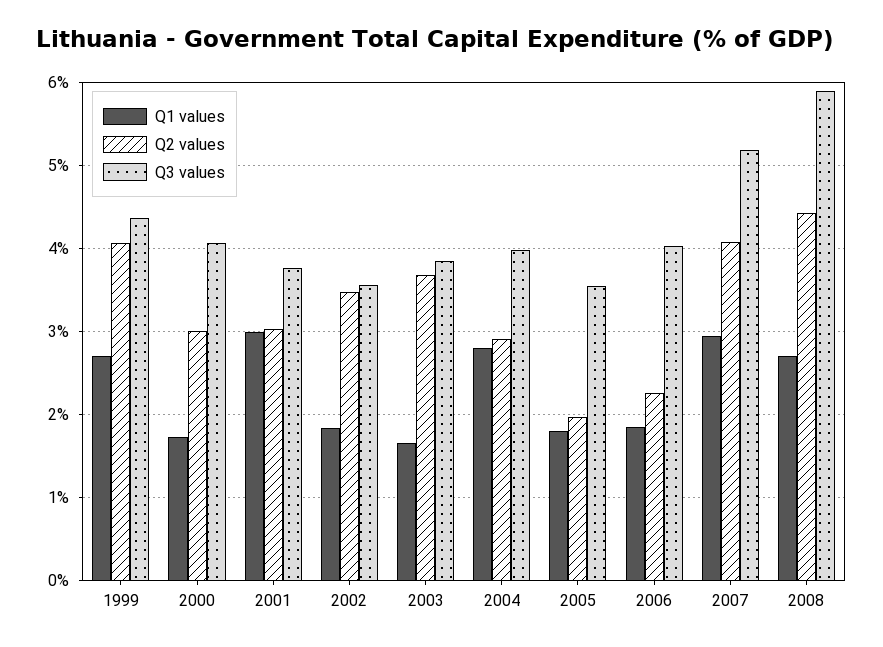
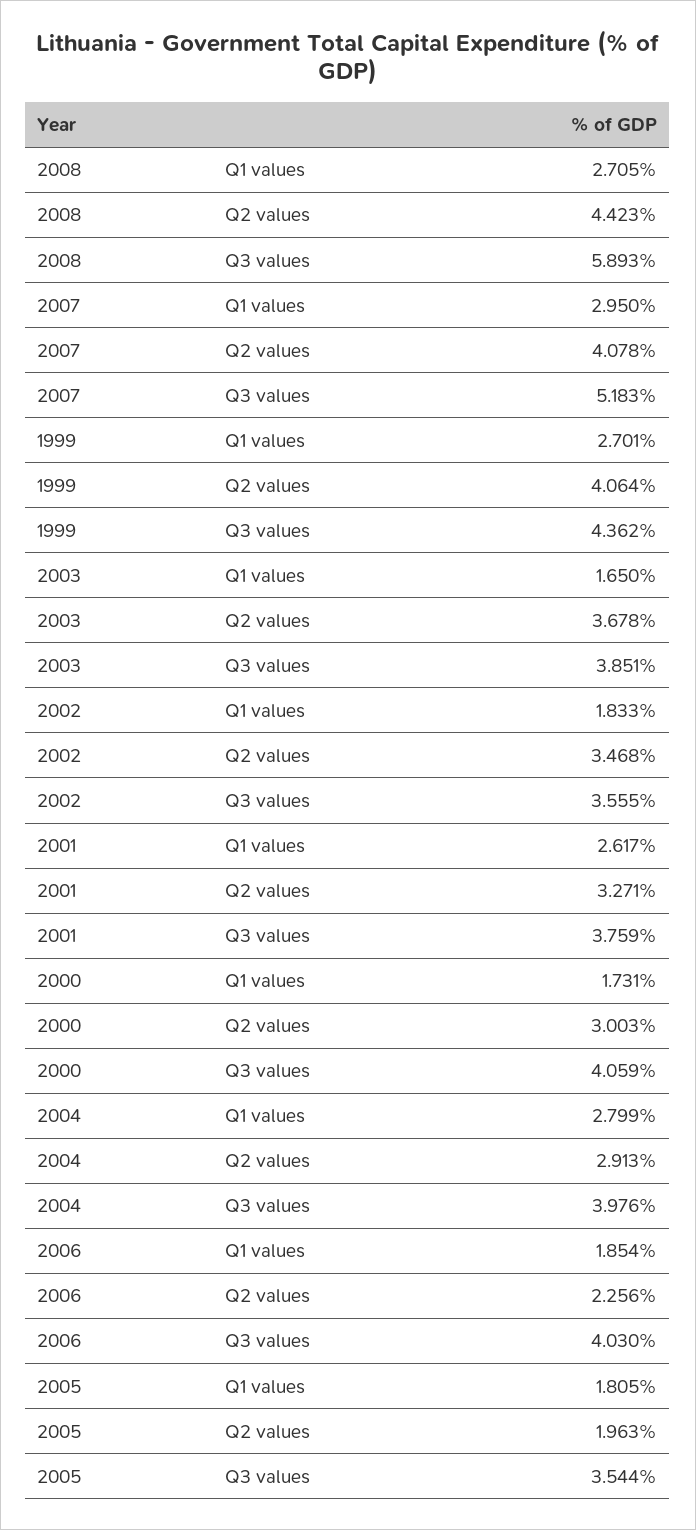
Q1 values, 2001: 3 -> 2.617
Q2 values, 2001: 3 -> 3.271

